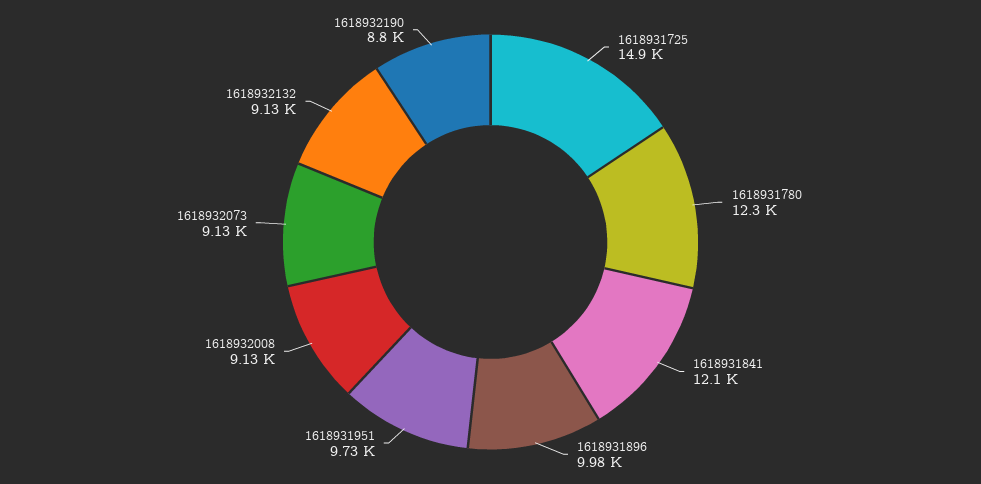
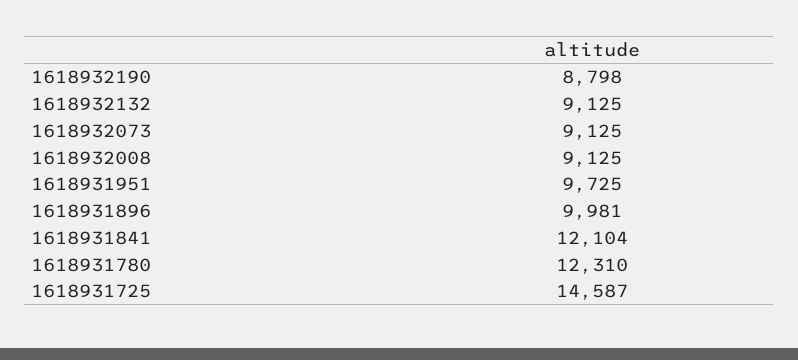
1618931725: 14900 -> 14587

